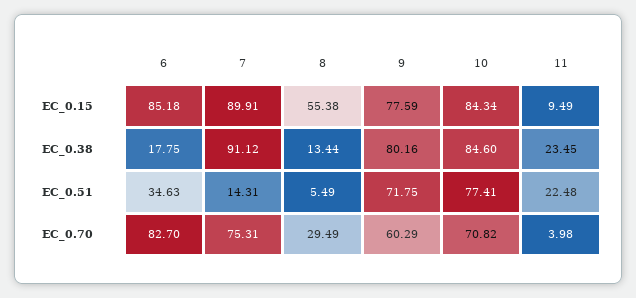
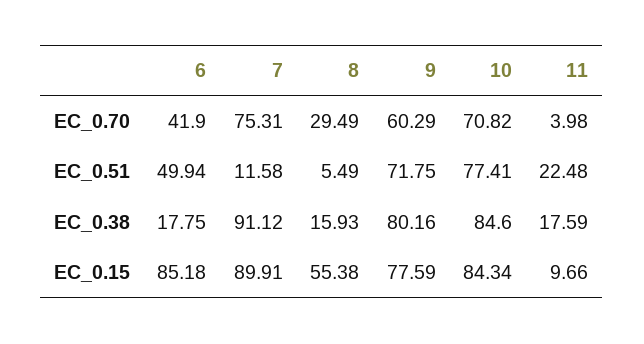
11, EC_0.15: 9.49 -> 9.66
8, EC_0.38: 13.44 -> 15.93
11, EC_0.38: 23.45 -> 17.59
6, EC_0.51: 34.63 -> 49.94
7, EC_0.51: 14.31 -> 11.58
6, EC_0.70: 82.7 -> 41.9

